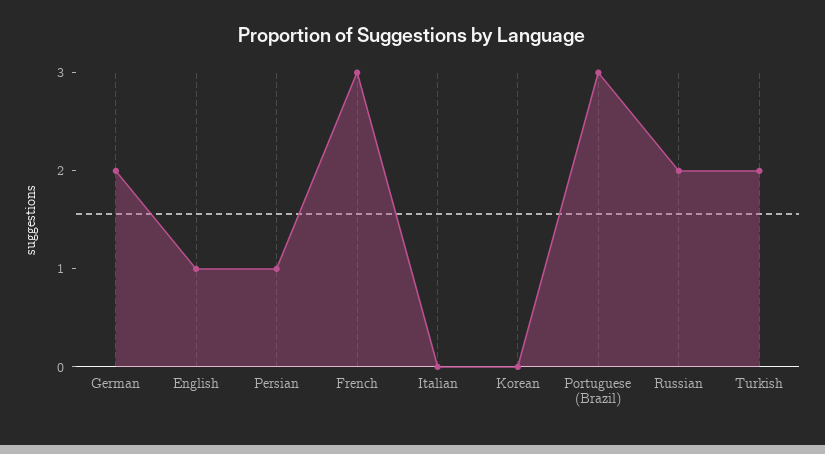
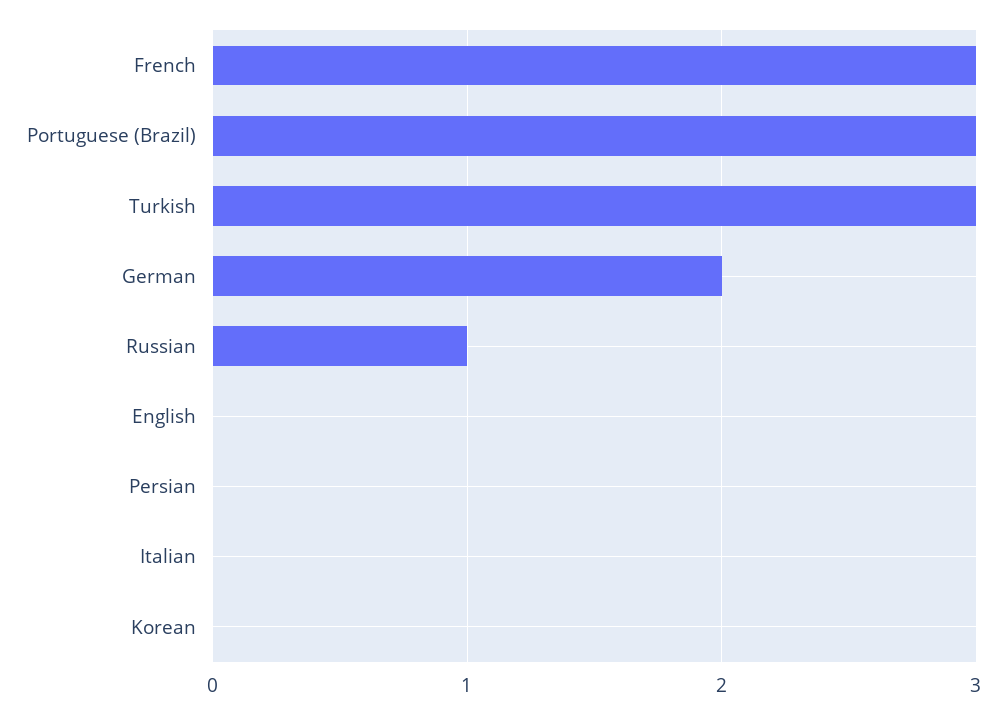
English: 1 -> 0
Persian: 1 -> 0
Russian: 2 -> 1
Turkish: 2 -> 3

